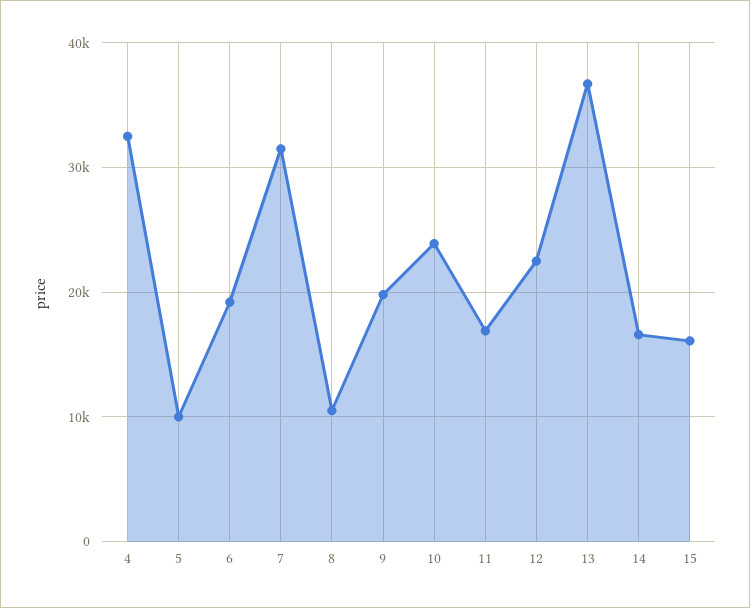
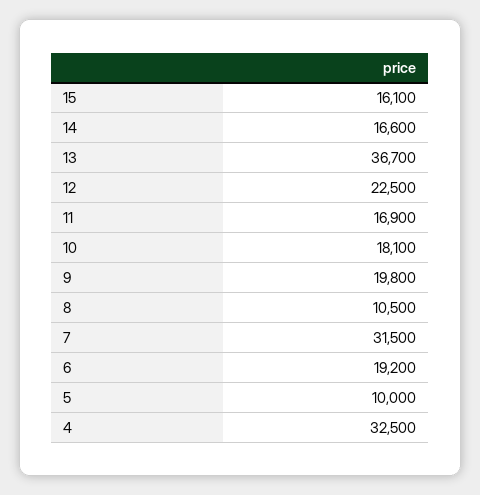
10: 24000 -> 18100

